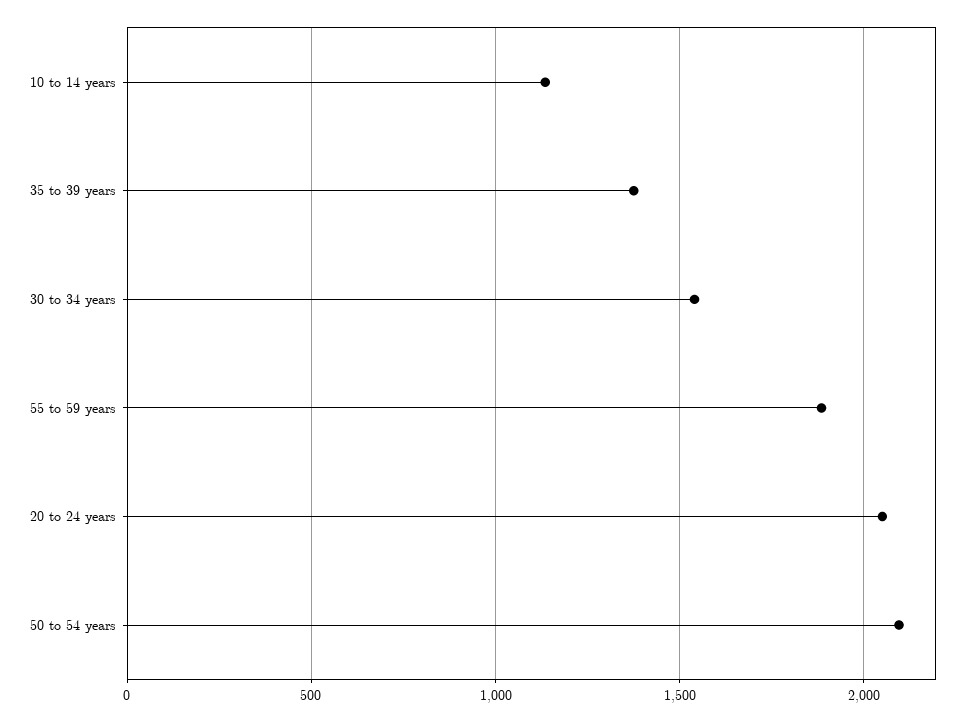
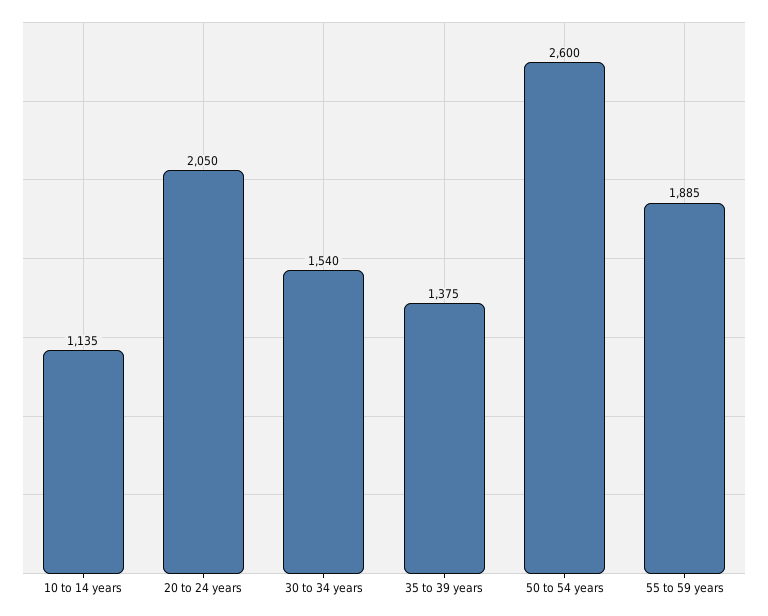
50 to 54 years: 2100 -> 2600

